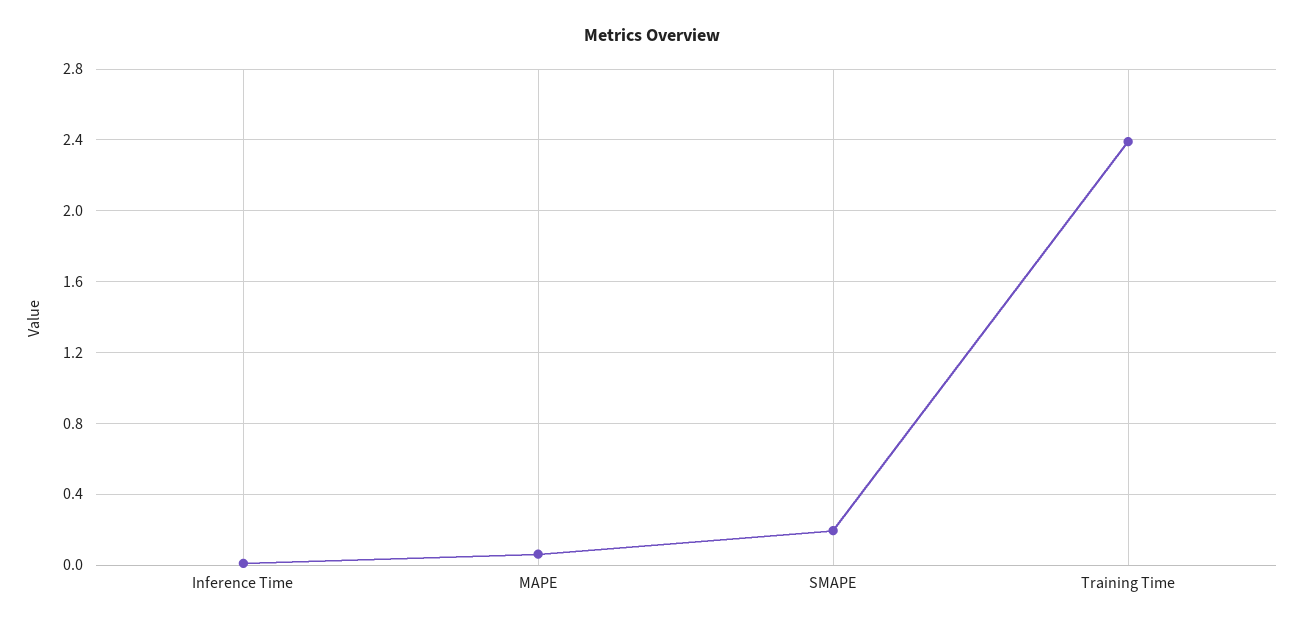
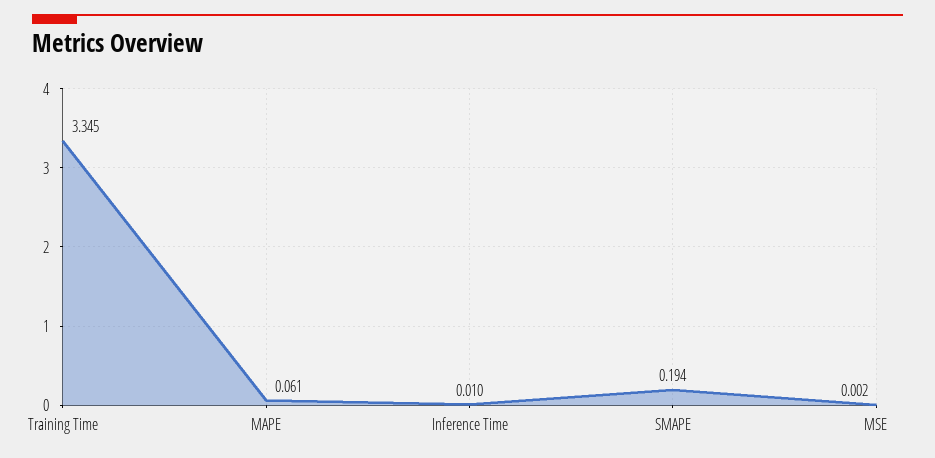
Training Time: 2.4 -> 3.345
MSE: none -> 0.002

